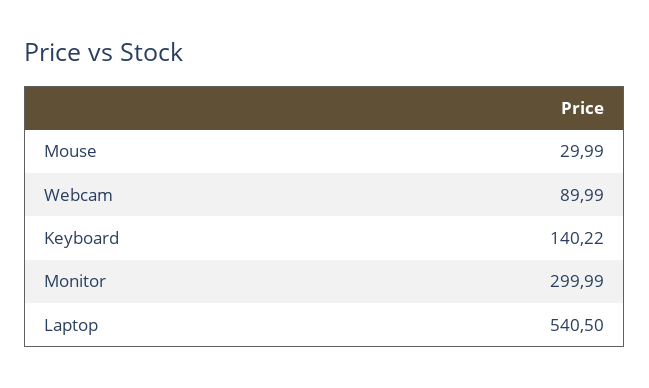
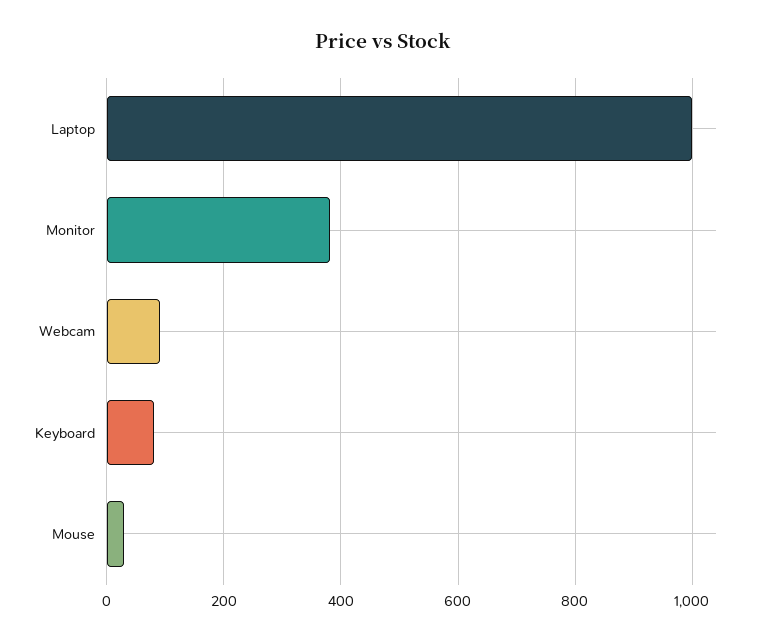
Keyboard: 140.22 -> 80
Monitor: 299.99 -> 380
Laptop: 540.5 -> 1000

